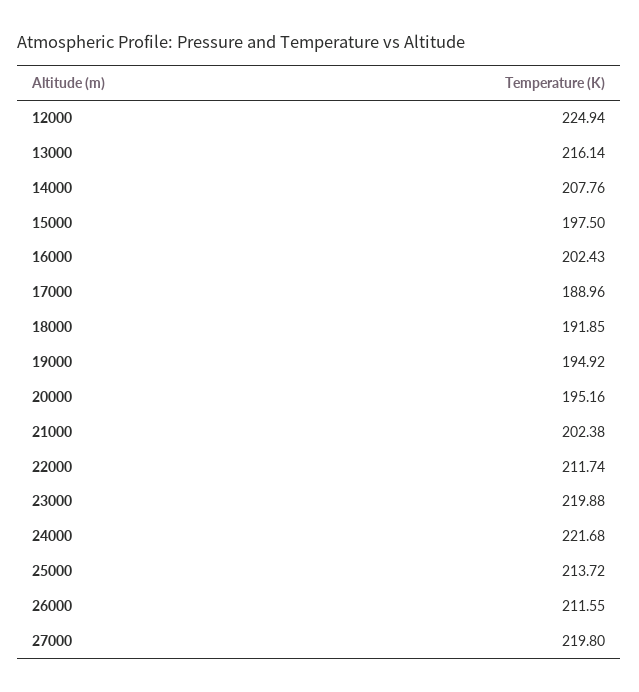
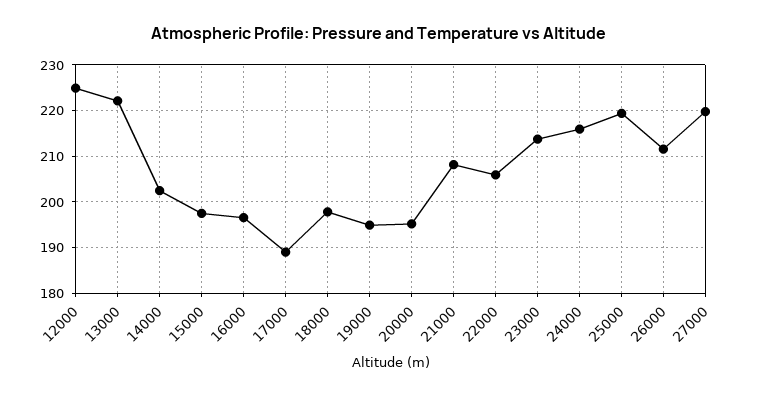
13000: 216.14 -> 222
14000: 207.76 -> 202
16000: 202.43 -> 196
18000: 191.85 -> 198
21000: 202.38 -> 208
22000: 211.74 -> 206
23000: 219.88 -> 214
24000: 221.68 -> 216
25000: 213.72 -> 220

